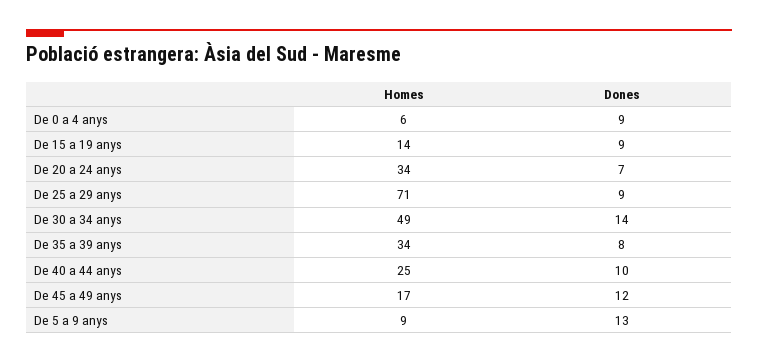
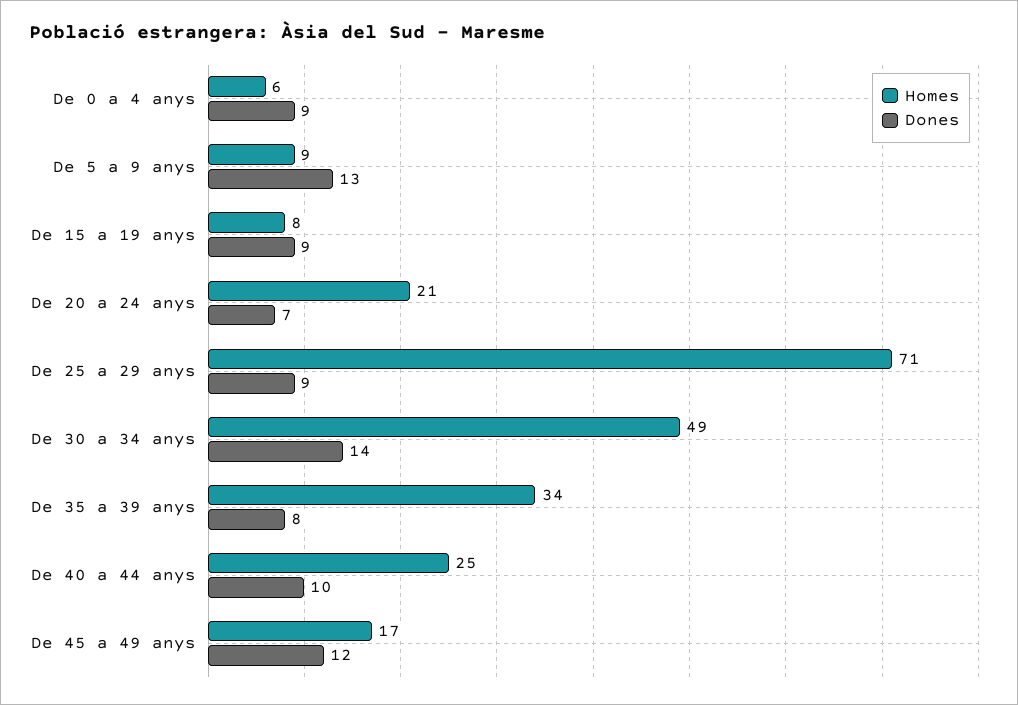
Homes, De 15 a 19 anys: 14 -> 8
Homes, De 20 a 24 anys: 34 -> 21

